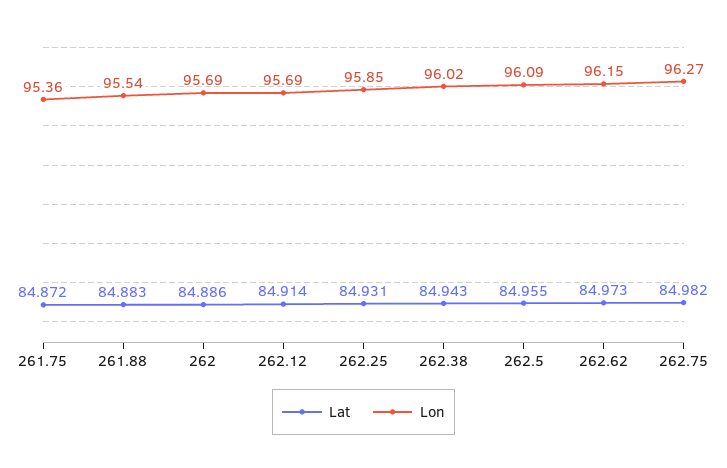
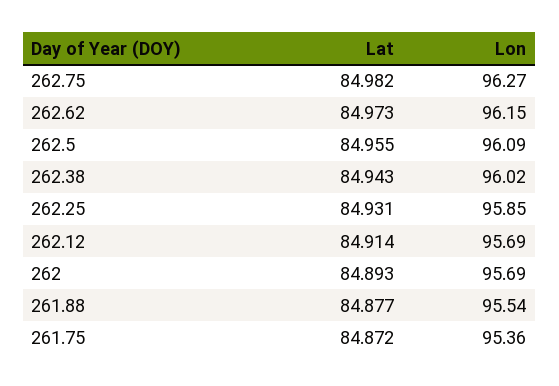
Lat, 261.88: 84.883 -> 84.877
Lat, 262: 84.886 -> 84.893

